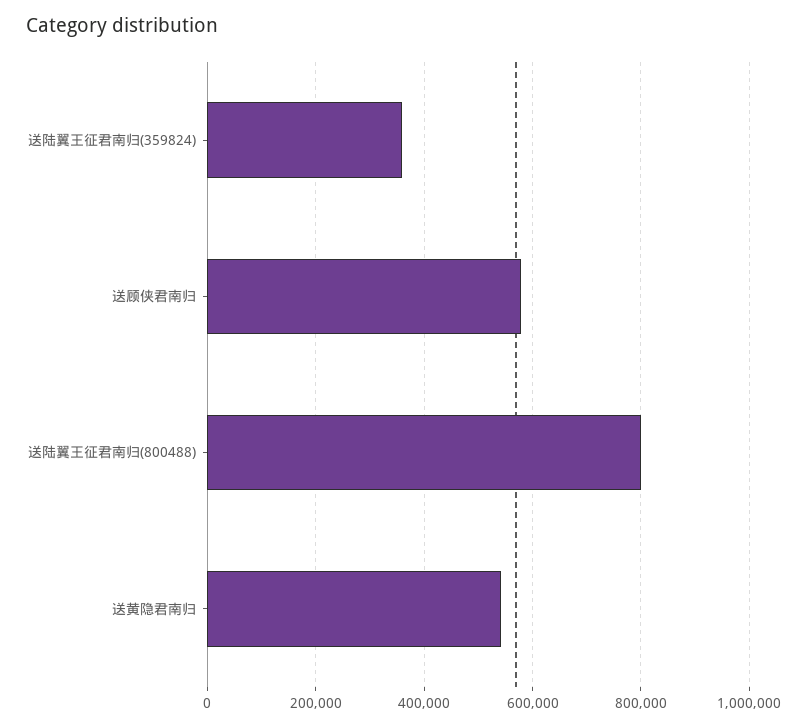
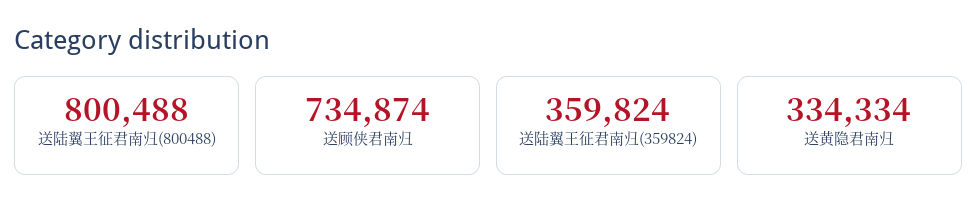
送顾侠君南归: 580000 -> 734874
送黄隐君南归: 540000 -> 334334

